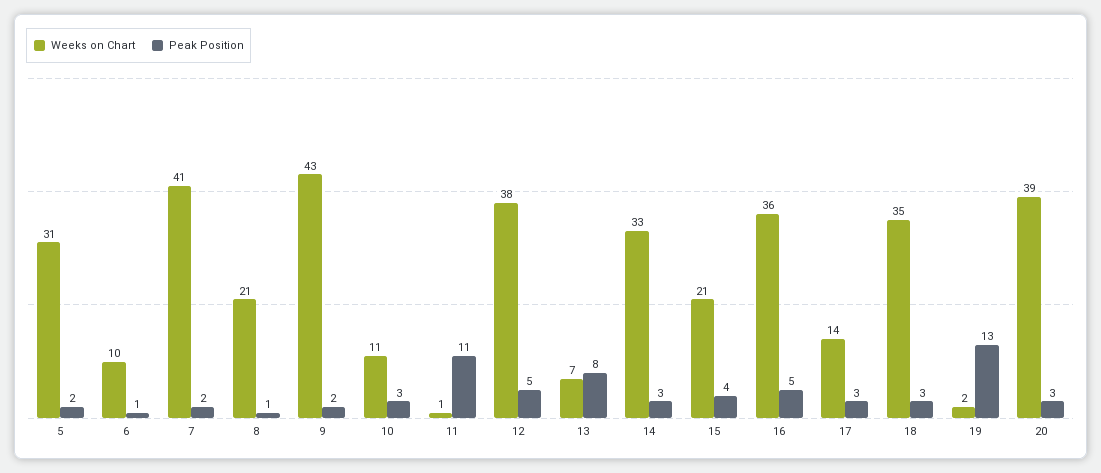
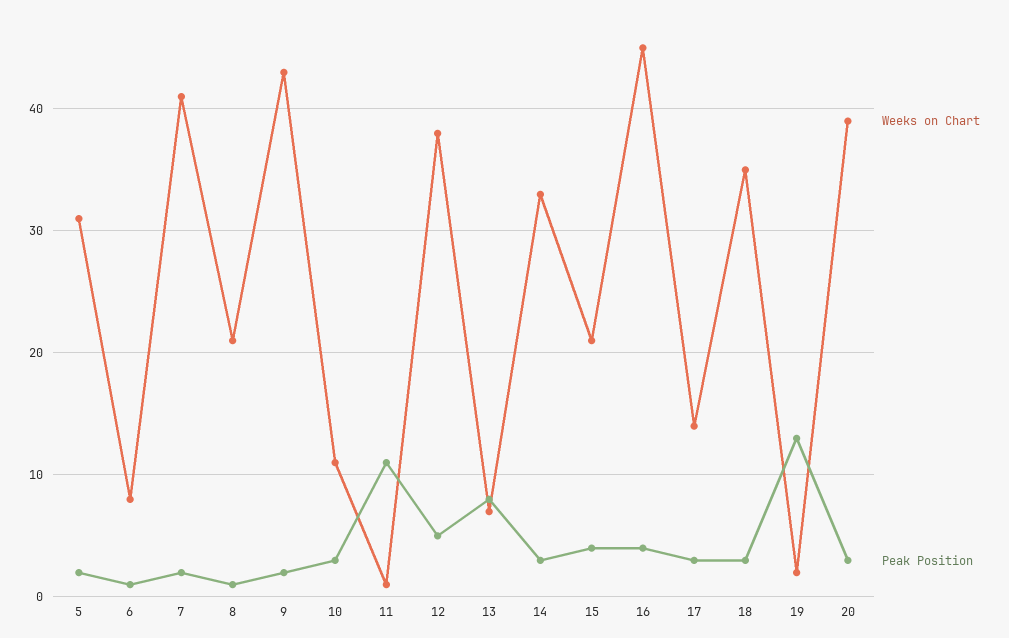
Weeks on Chart, 6: 10 -> 8
Weeks on Chart, 16: 36 -> 45
Peak Position, 16: 5 -> 4

